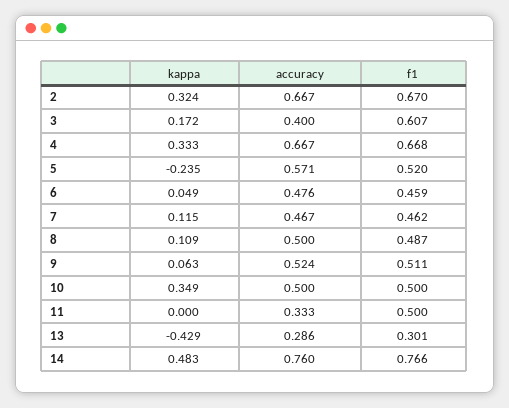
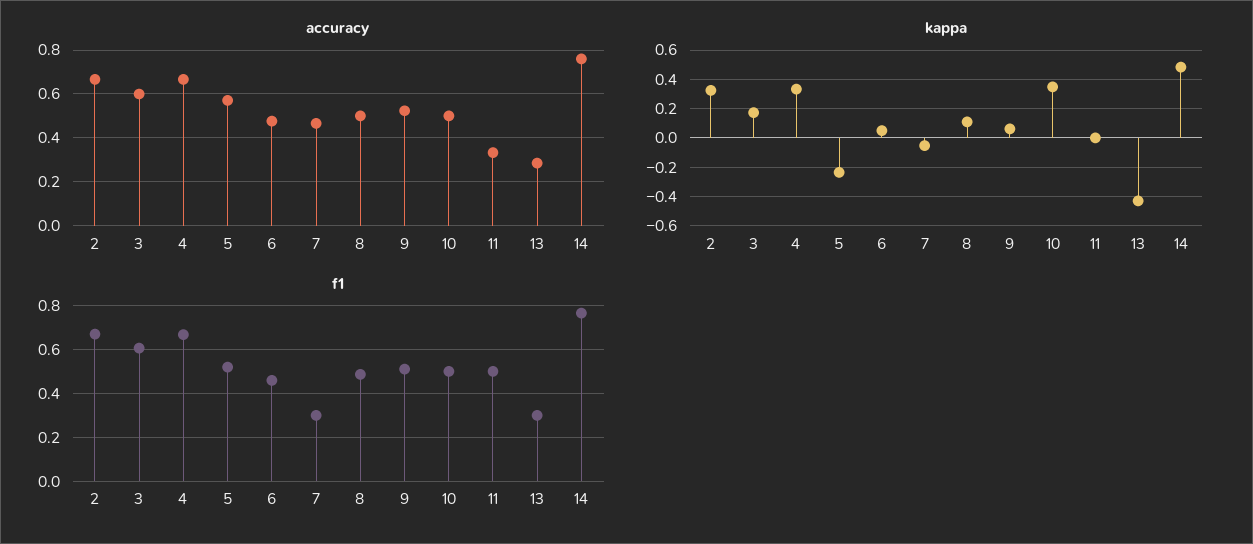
accuracy, 3: 0.4 -> 0.6
kappa, 7: 0.115 -> -0.05
f1, 7: 0.462 -> 0.3

